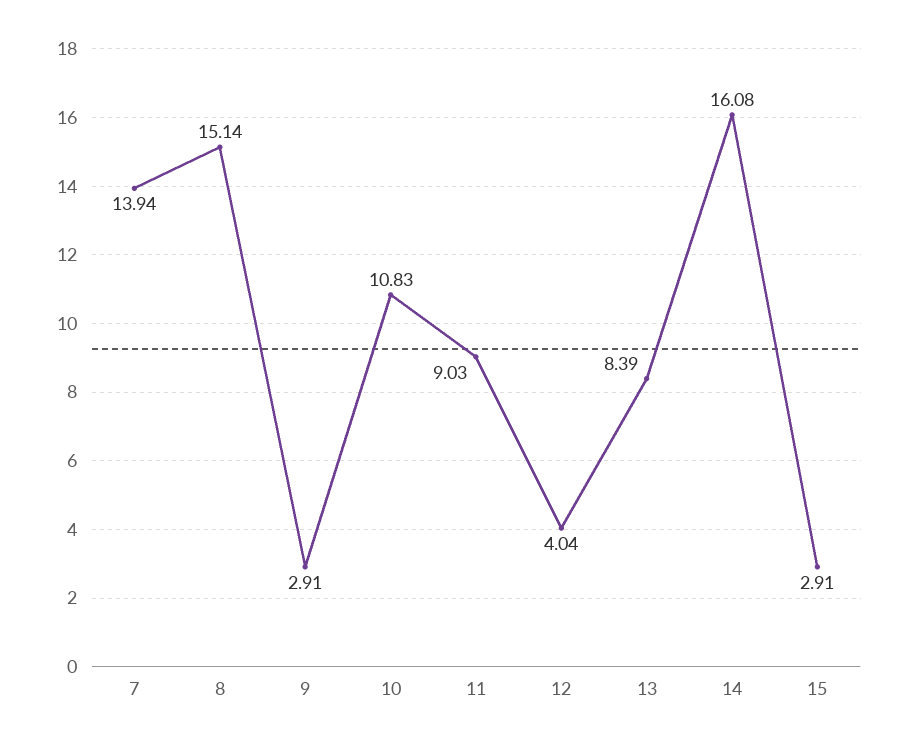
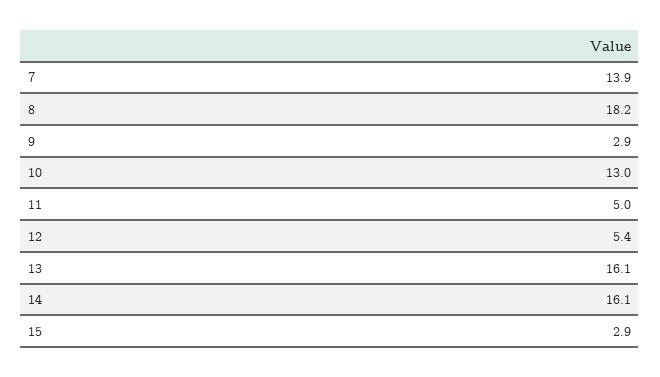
8: 15.14 -> 18.2
10: 10.83 -> 13
11: 9.03 -> 5
12: 4.04 -> 5.4
13: 8.39 -> 16.1

